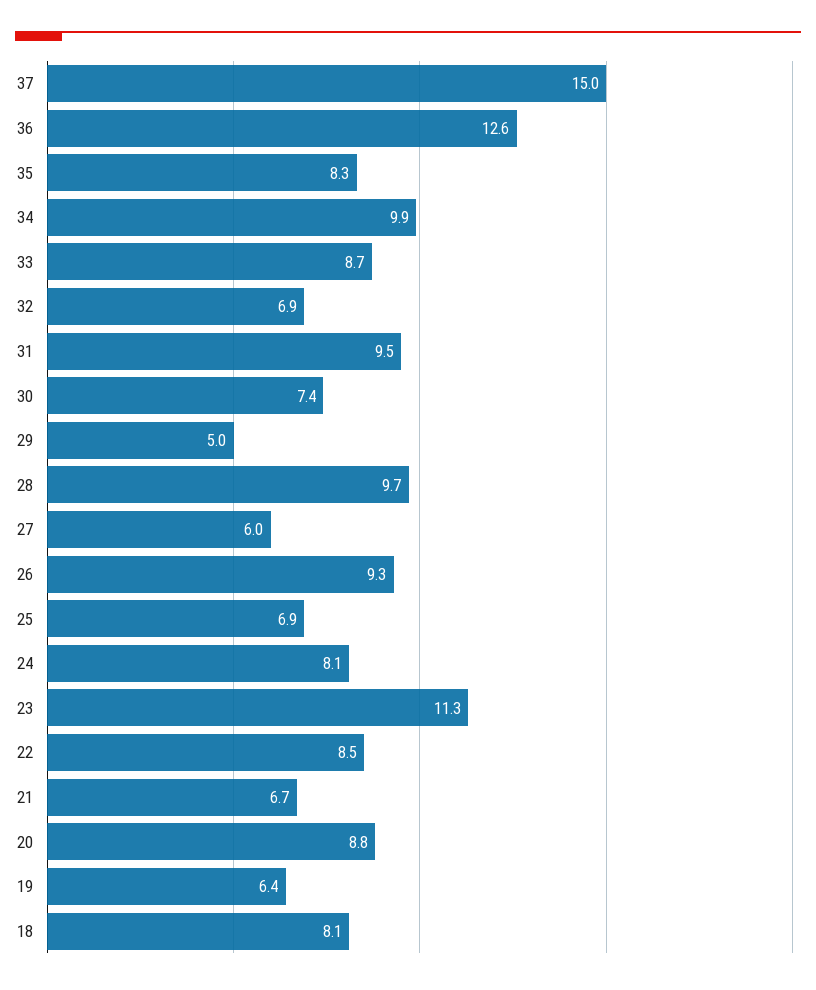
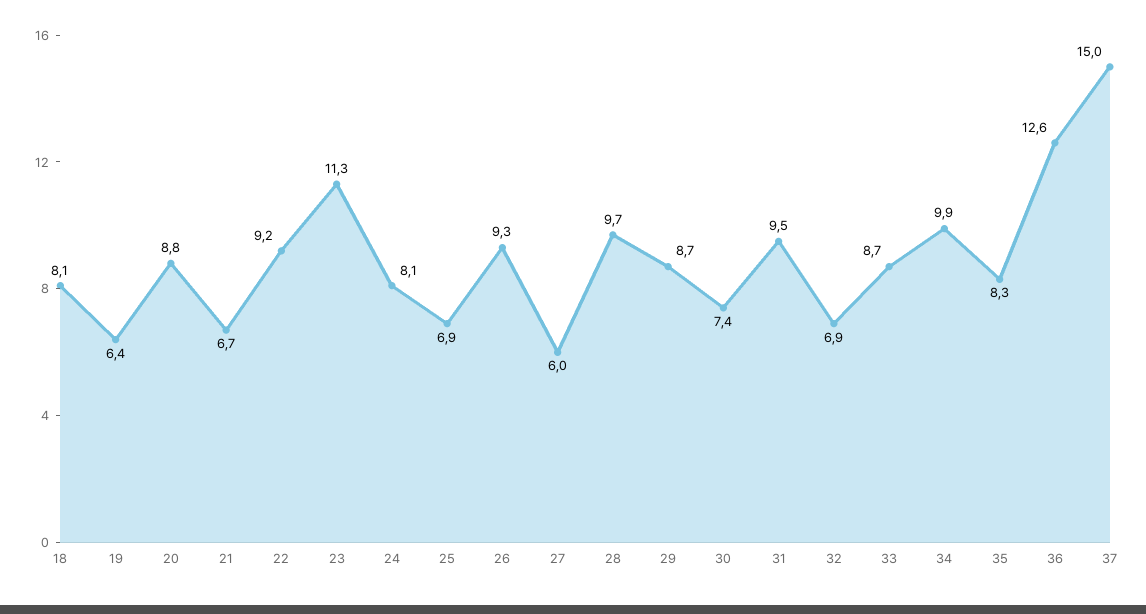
29: 5 -> 8.7
22: 8.5 -> 9.2

